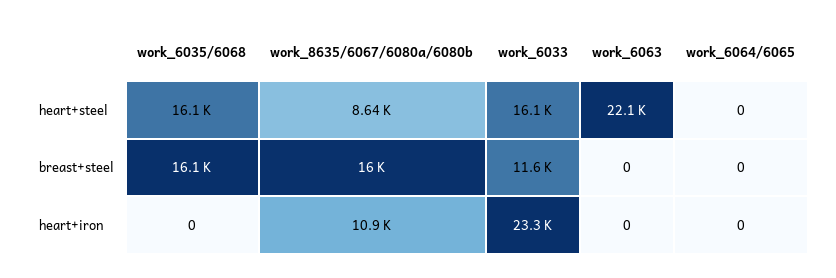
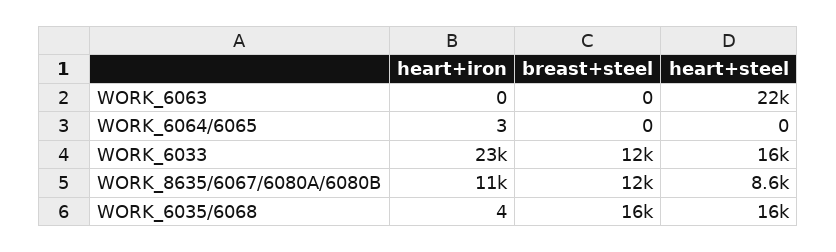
work_8635/6067/6080a/6080b, breast+steel: 16000 -> 12000
work_6035/6068, heart+iron: 0 -> 4
work_6064/6065, heart+iron: 0 -> 3

